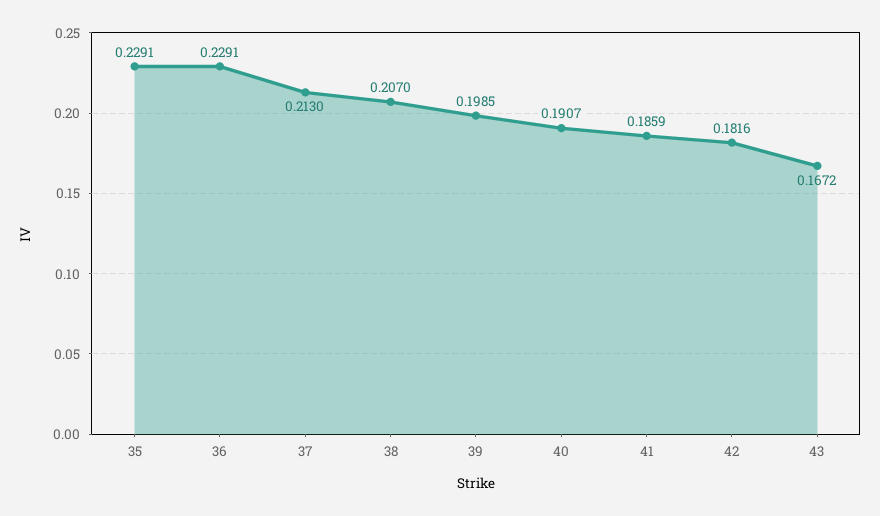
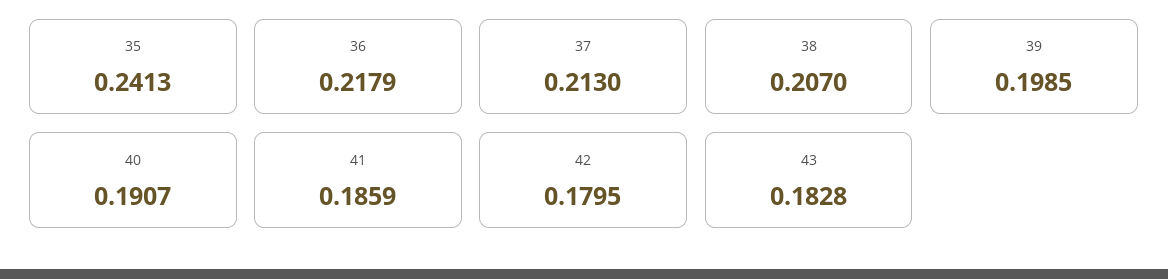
35: 0.2291 -> 0.2413
36: 0.2291 -> 0.2179
42: 0.1816 -> 0.1795
43: 0.1672 -> 0.1828

